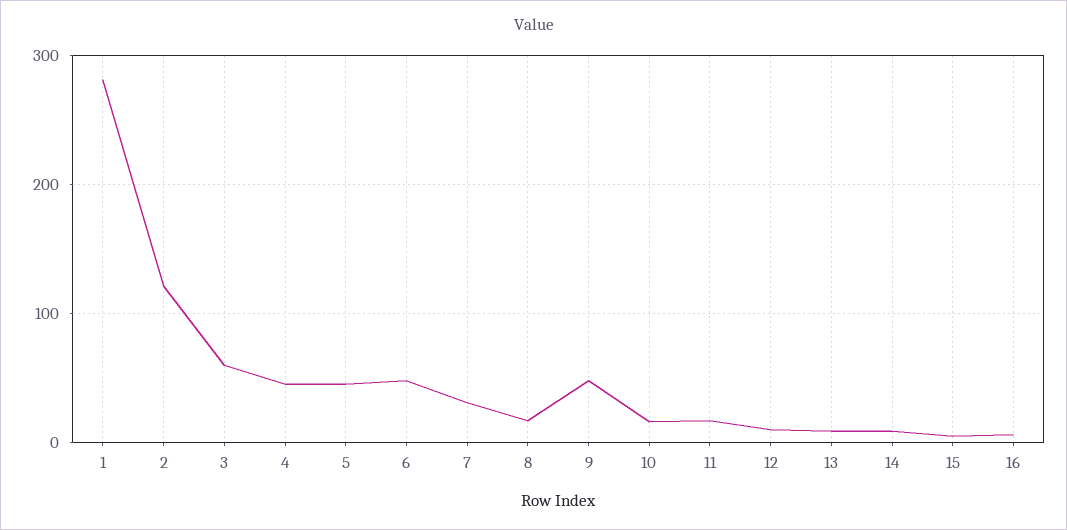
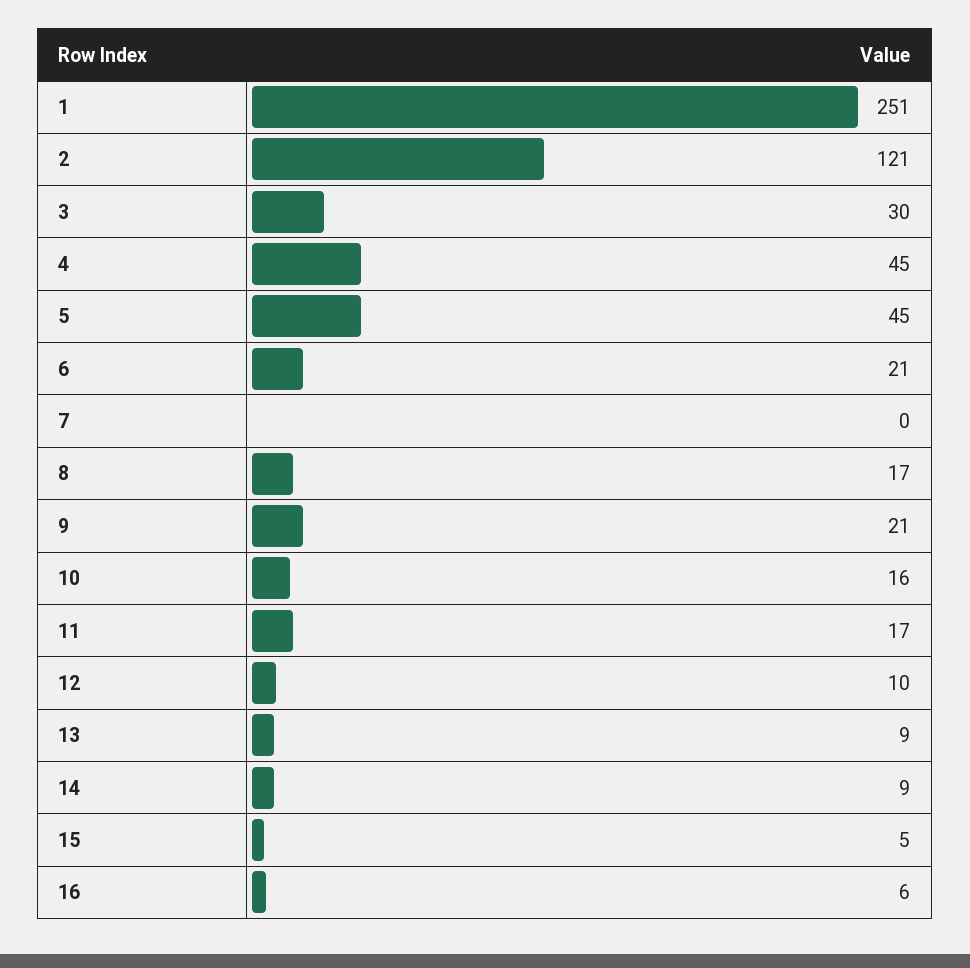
1: 280 -> 251
3: 60 -> 30
6: 50 -> 21
7: 30 -> 0
9: 50 -> 21

